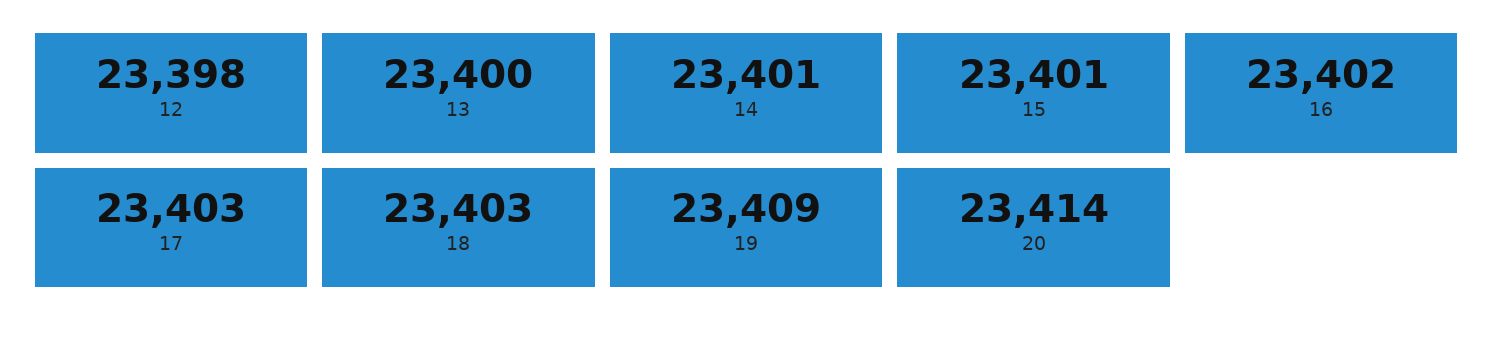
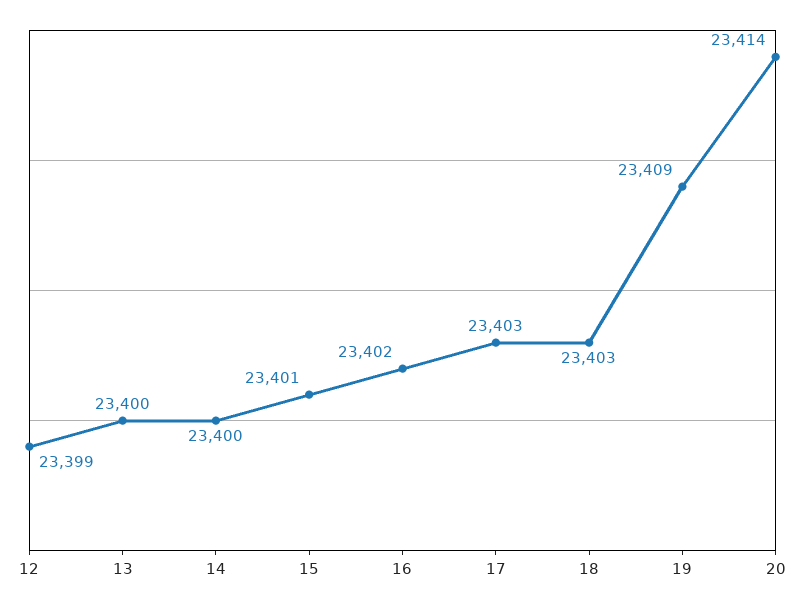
12: 23398 -> 23399
14: 23401 -> 23400

